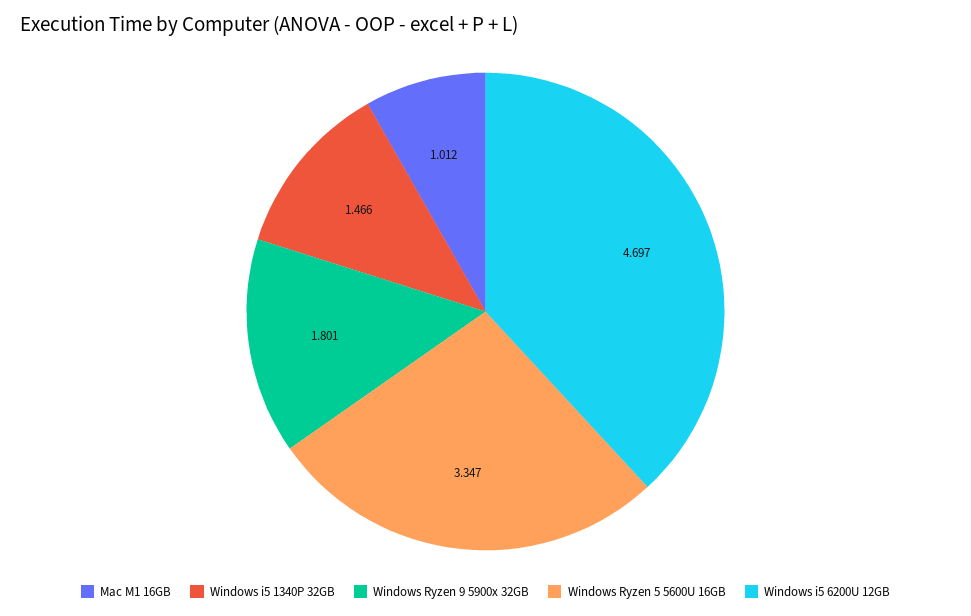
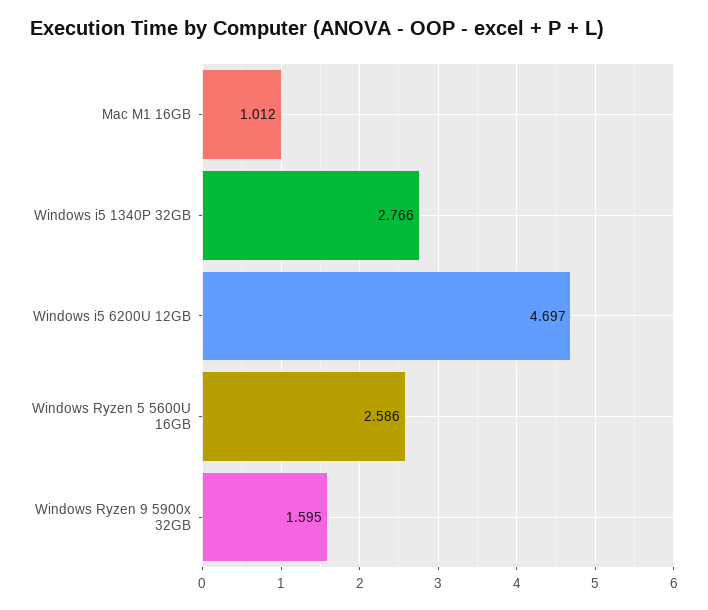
Windows i5 1340P 32GB: 1.466 -> 2.766
Windows Ryzen 9 5900x 32GB: 1.801 -> 1.595
Windows Ryzen 5 5600U 16GB: 3.347 -> 2.586

